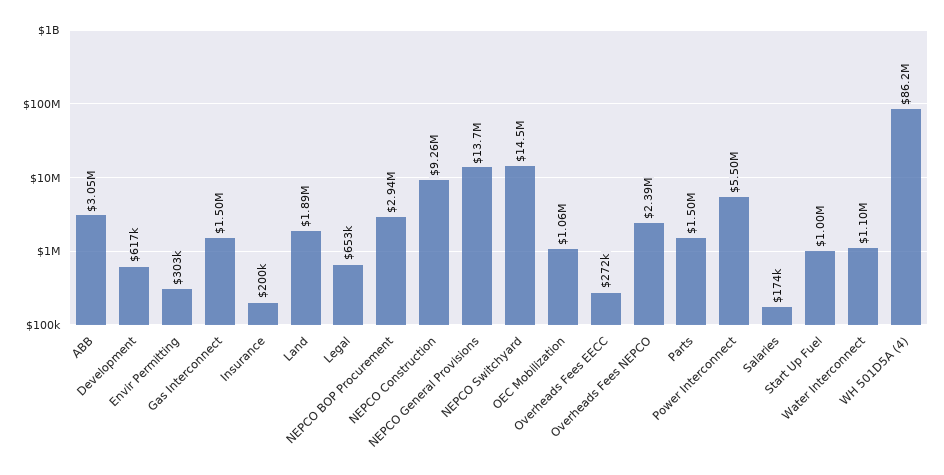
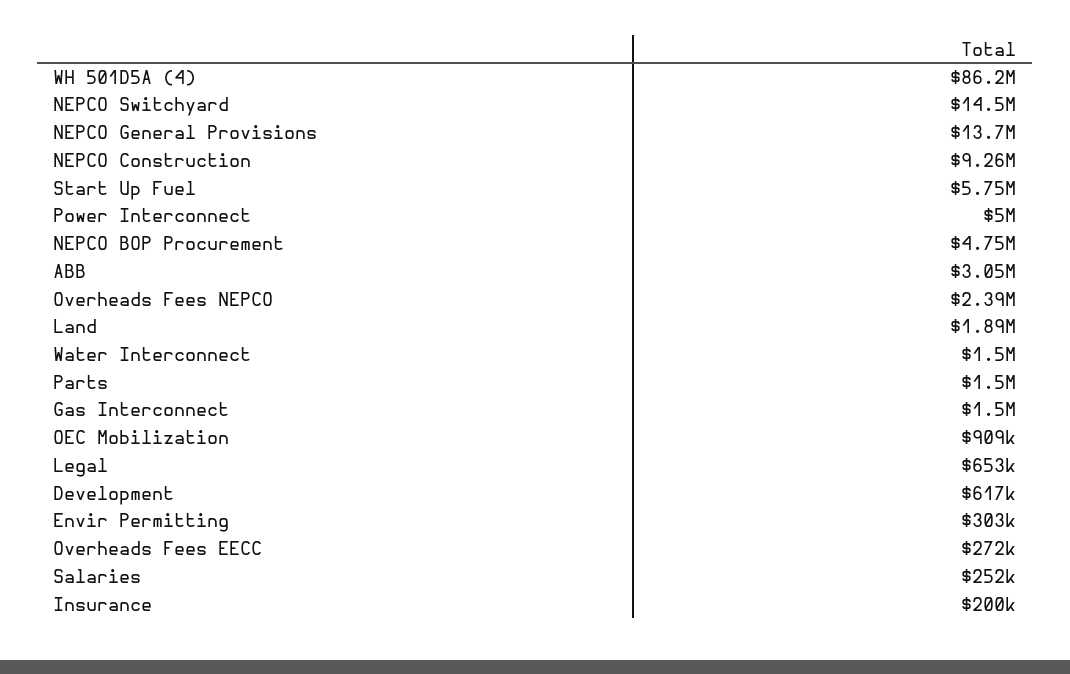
NEPCO BOP Procurement: 2940000 -> 4750000
OEC Mobilization: 1060000 -> 909000
Power Interconnect: 5500000 -> 5000000
Salaries: 174000 -> 252000
Start Up Fuel: 1000000 -> 5750000
Water Interconnect: 1100000 -> 1500000

